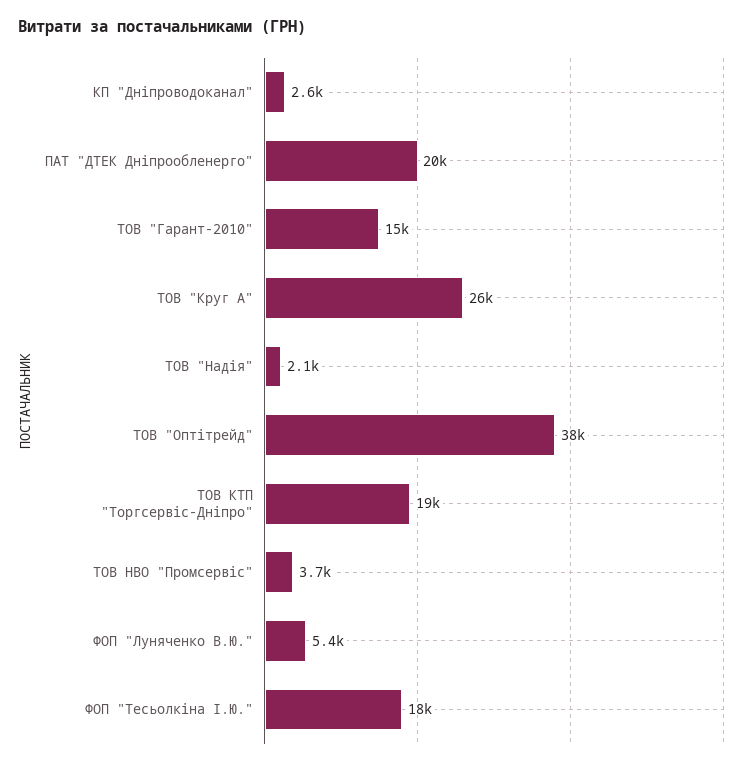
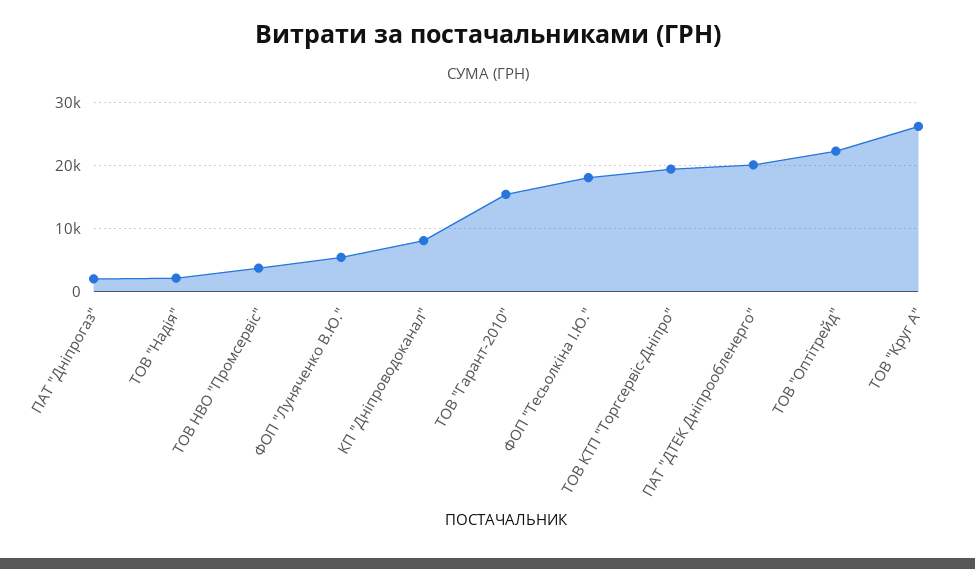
КП "Дніпроводоканал": 2600 -> 8000
ТОВ "Оптітрейд": 38000 -> 22000
ПАТ "Дніпрогаз": none -> 2000

